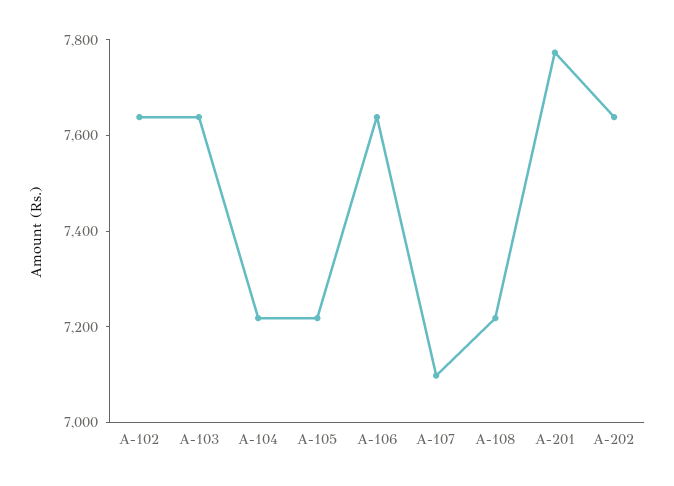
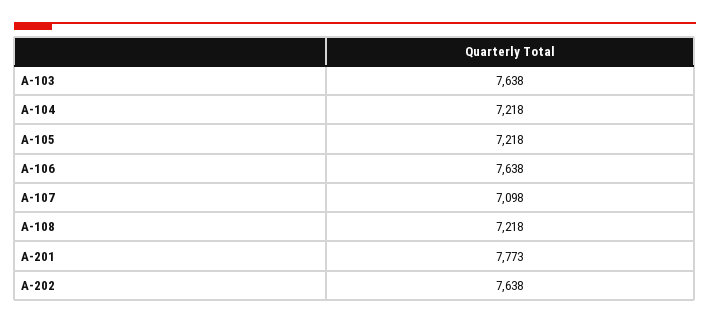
A-102: 7650 -> none

